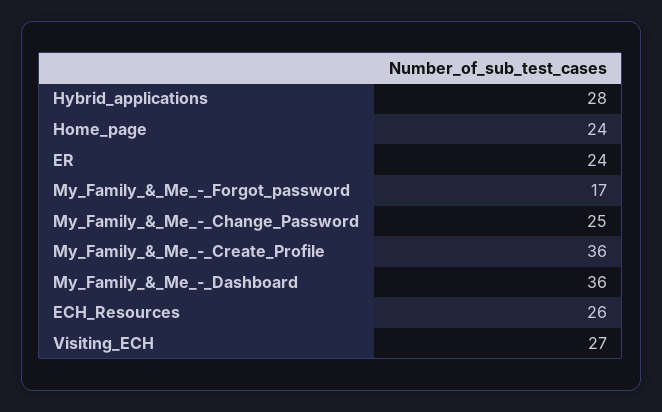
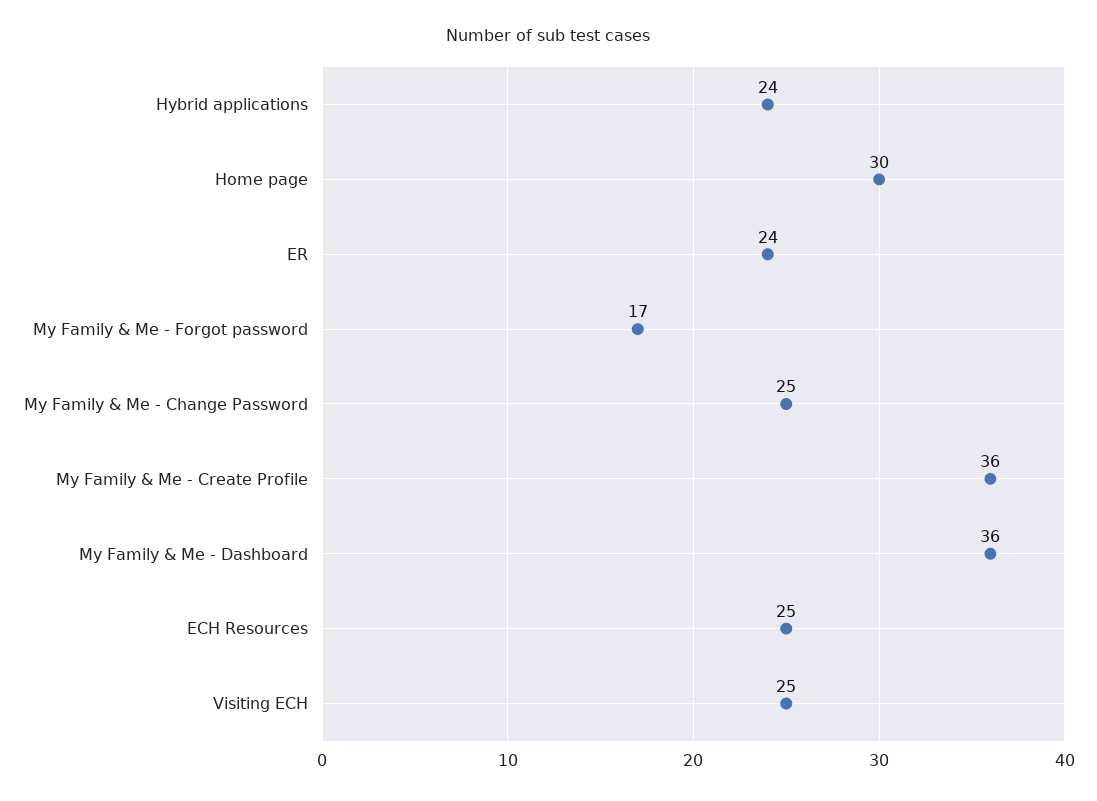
Hybrid_applications: 28 -> 24
Home_page: 24 -> 30
ECH_Resources: 26 -> 25
Visiting_ECH: 27 -> 25

